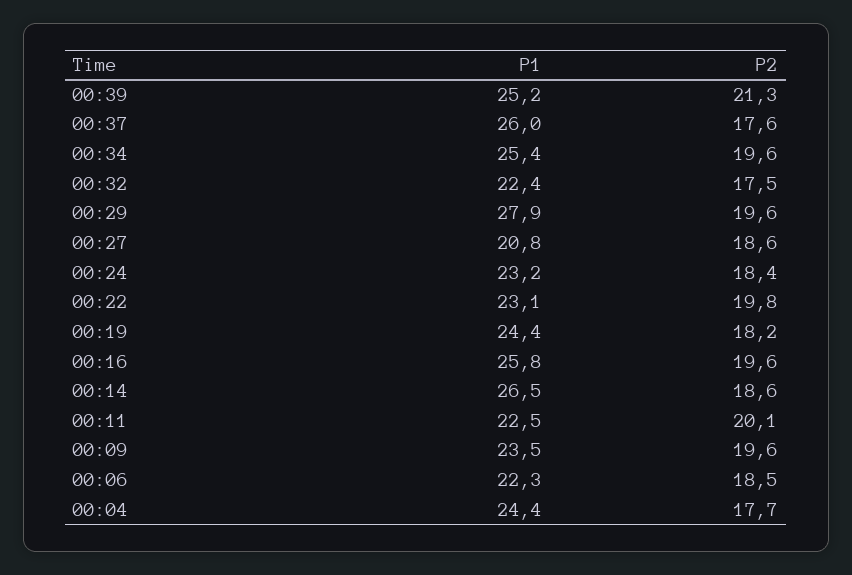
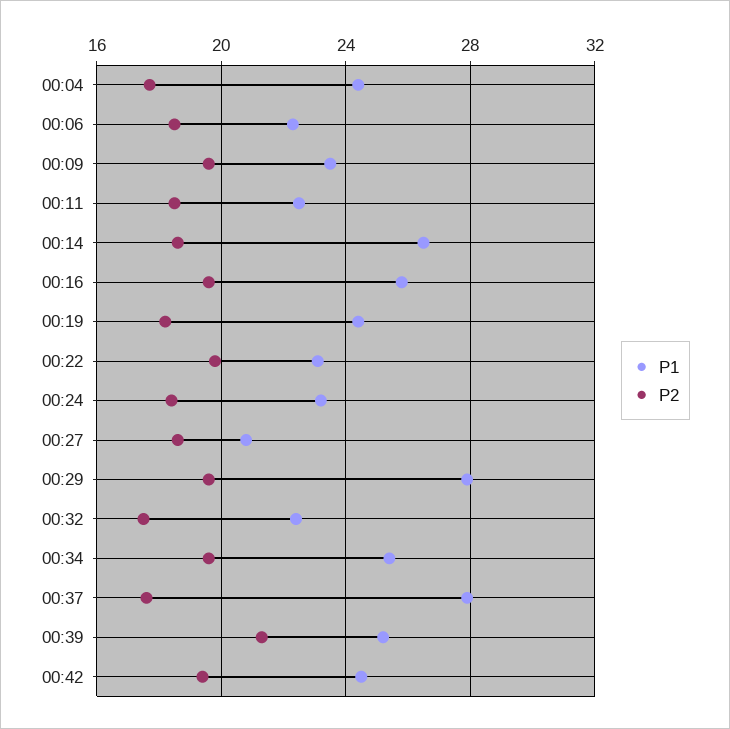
P1, 00:37: 26 -> 28
P2, 00:11: 20.1 -> 18.5
P1, 00:42: none -> 24.5
P2, 00:42: none -> 19.5

